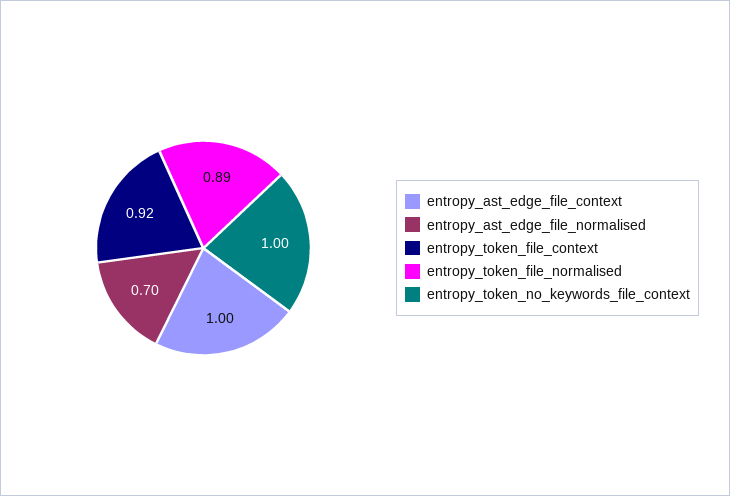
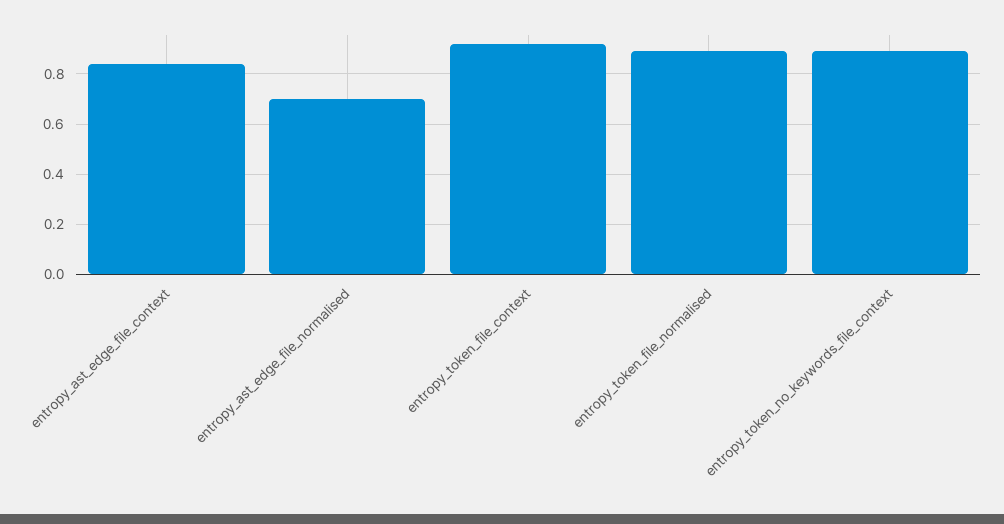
entropy_ast_edge_file_context: 1 -> 0.85
entropy_token_no_keywords_file_context: 1 -> 0.9

